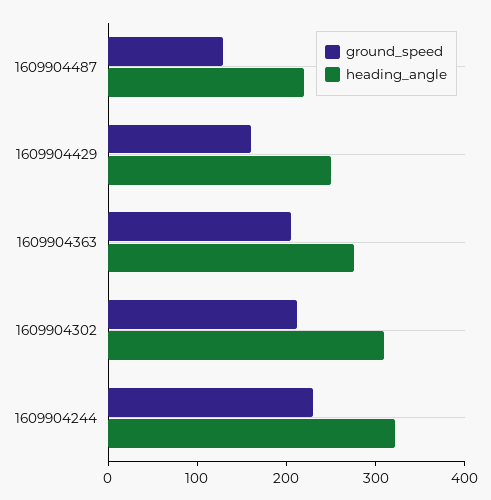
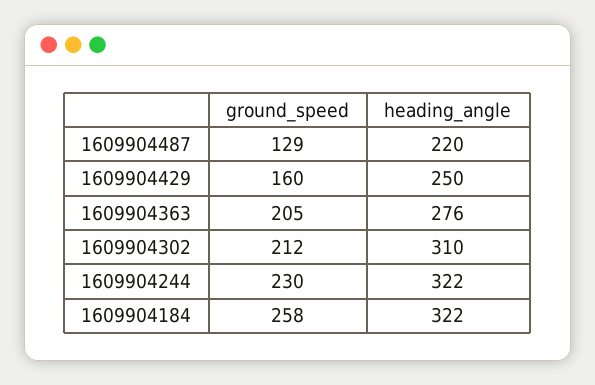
ground_speed, 1609904184: none -> 258
heading_angle, 1609904184: none -> 322

